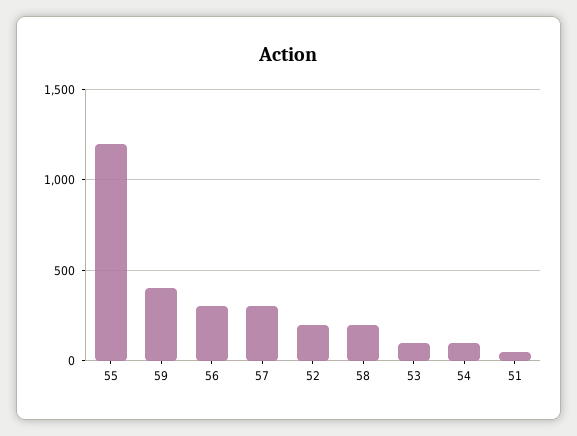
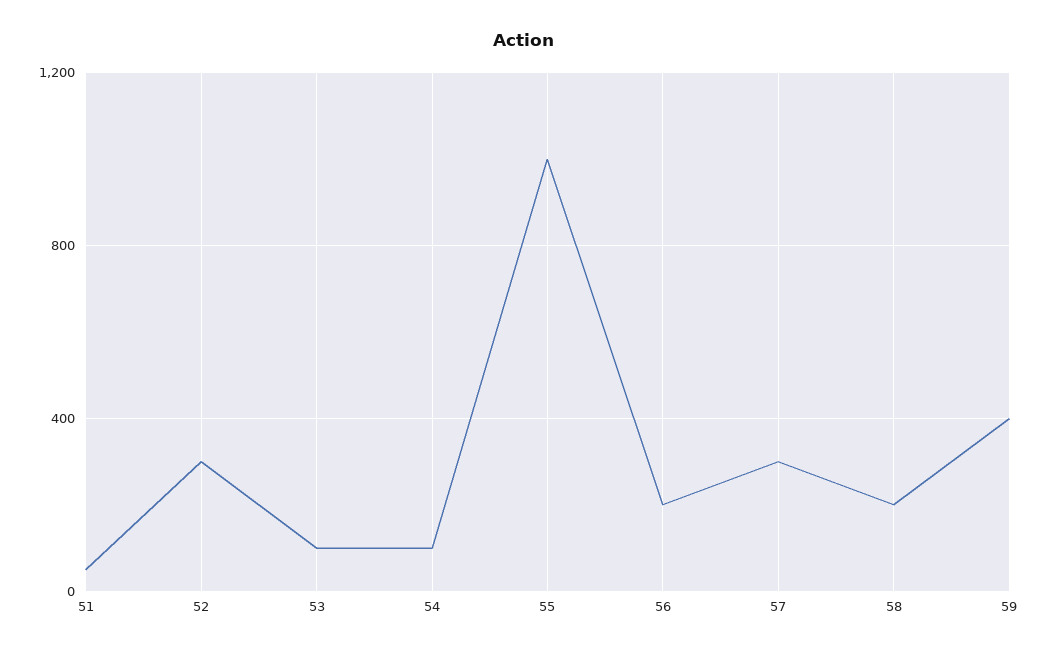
55: 1200 -> 1000
56: 300 -> 200
52: 200 -> 300

